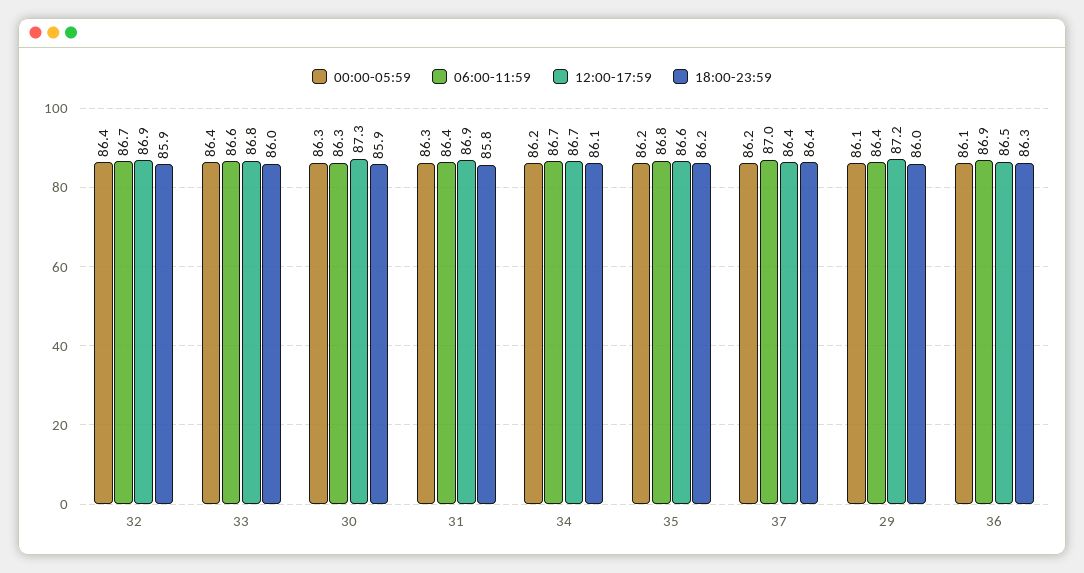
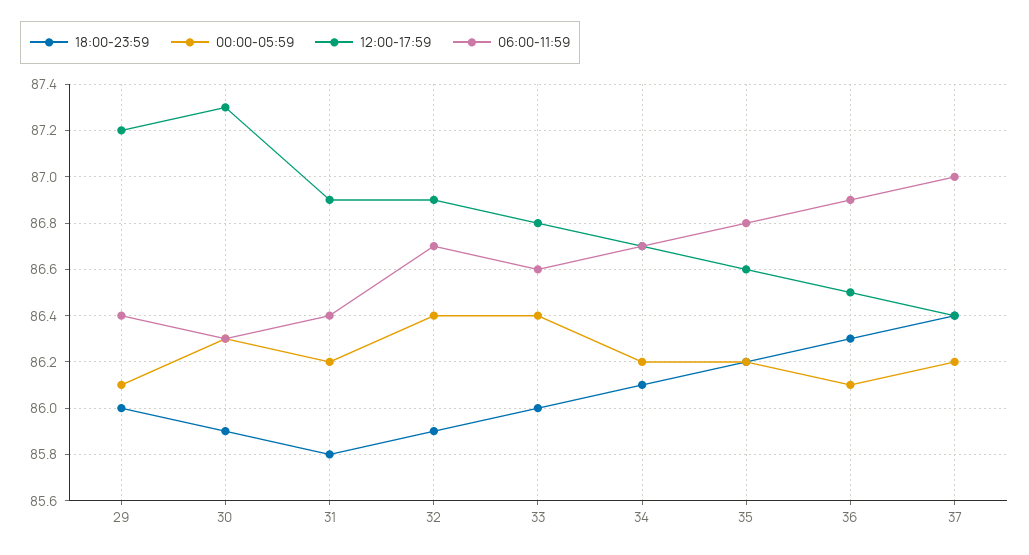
00:00-05:59, 31: 86.3 -> 86.2

